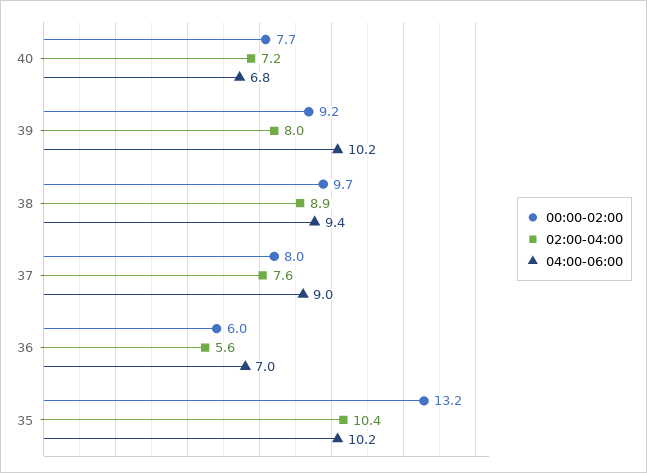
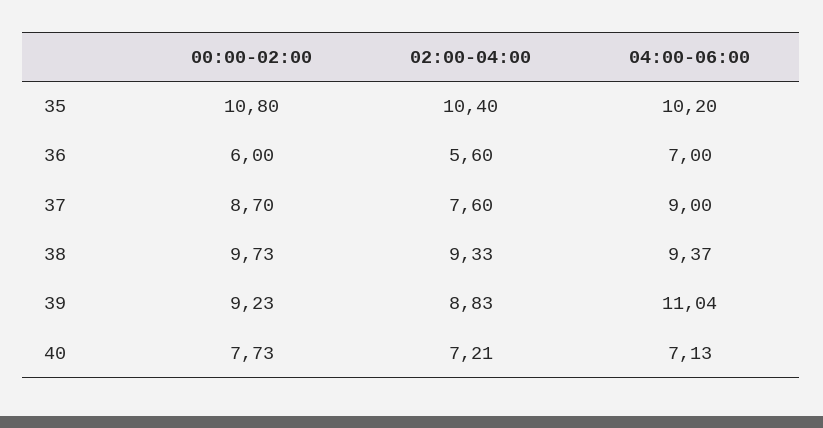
04:00-06:00, 40: 6.8 -> 7.13
02:00-04:00, 39: 8 -> 8.83
04:00-06:00, 39: 10.2 -> 11.04
02:00-04:00, 38: 8.9 -> 9.33
00:00-02:00, 37: 8 -> 8.7
00:00-02:00, 35: 13.2 -> 10.8

